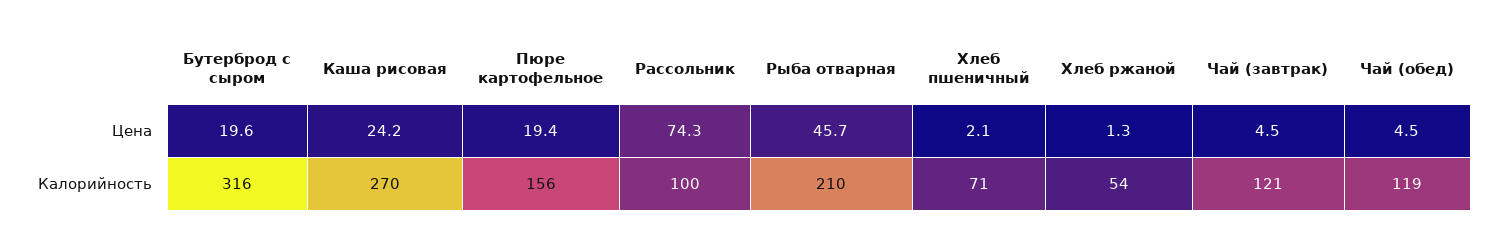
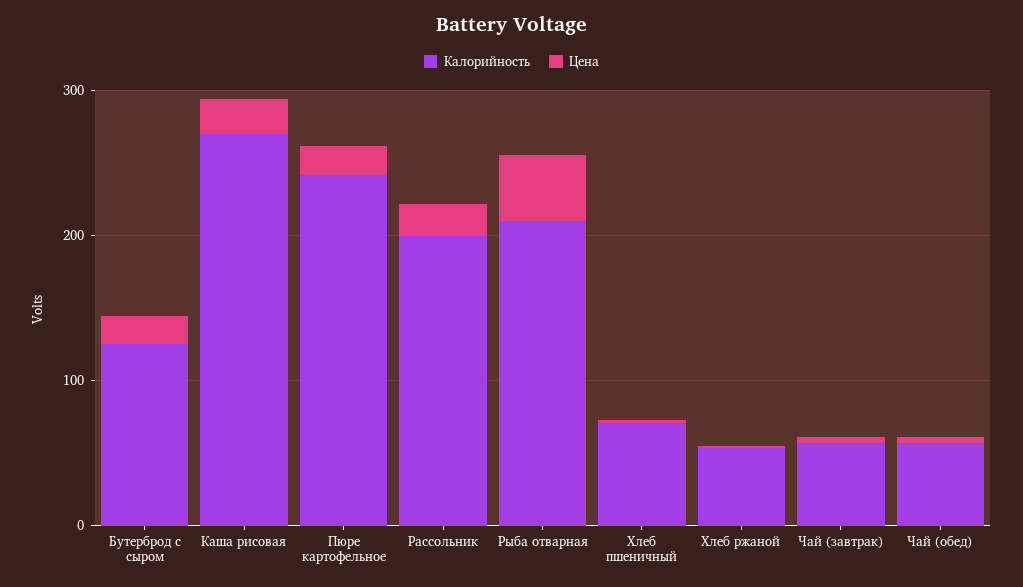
Цена, Рассольник: 74.3 -> 20
Калорийность, Бутерброд с сыром: 316 -> 120
Калорийность, Пюре картофельное: 156 -> 240
Калорийность, Рассольник: 100 -> 200
Калорийность, Чай (завтрак): 121 -> 60
Калорийность, Чай (обед): 119 -> 60

